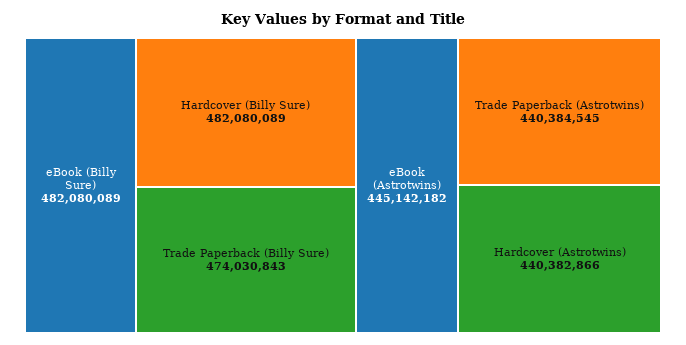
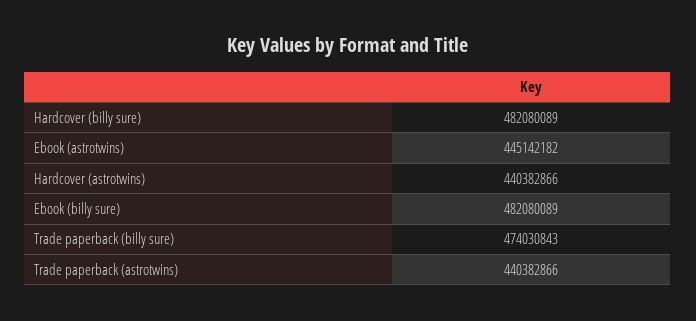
Trade Paperback (Astrotwins): 440384545 -> 440382866

